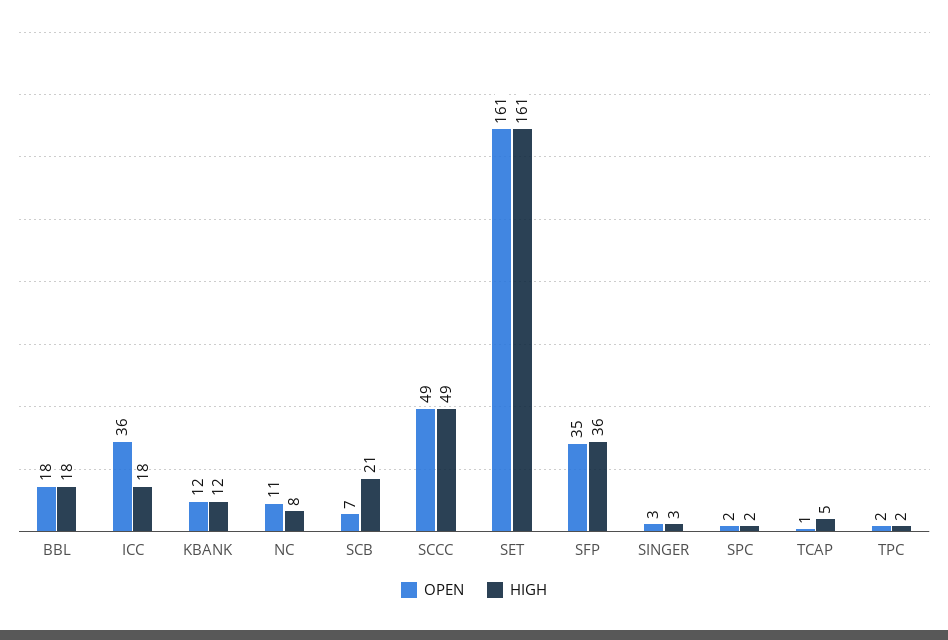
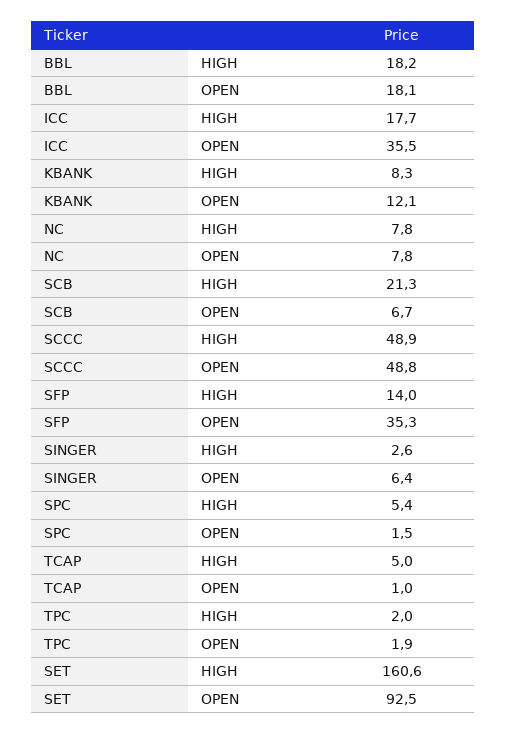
HIGH, KBANK: 12 -> 8.3
OPEN, NC: 11 -> 7.8
OPEN, SET: 161 -> 92.5
HIGH, SFP: 36 -> 14
OPEN, SINGER: 3 -> 6.4
HIGH, SPC: 2 -> 5.4

